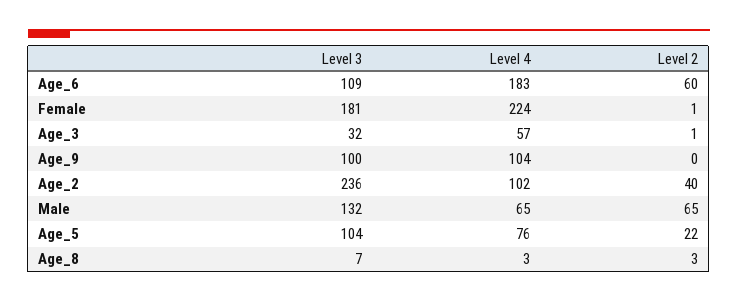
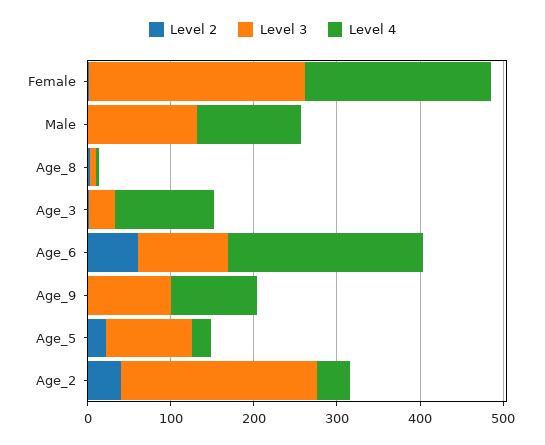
Level 4, Age_6: 183 -> 240
Level 3, Female: 181 -> 260
Level 4, Age_3: 57 -> 120
Level 4, Age_2: 102 -> 40
Level 4, Male: 65 -> 120
Level 2, Male: 65 -> 0
Level 4, Age_5: 76 -> 20

